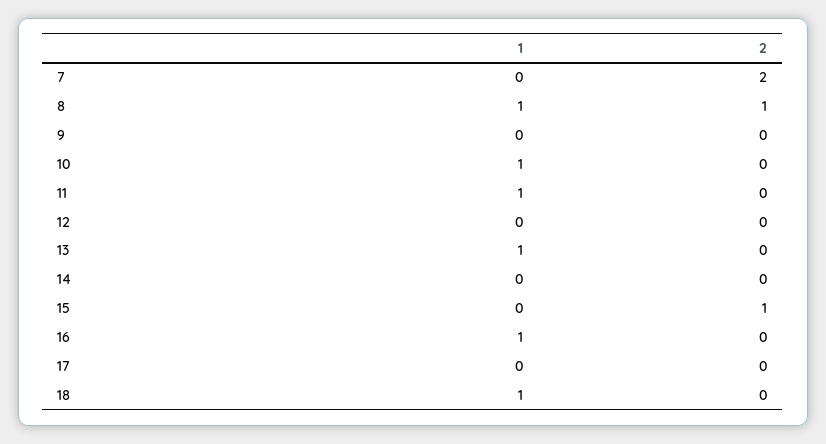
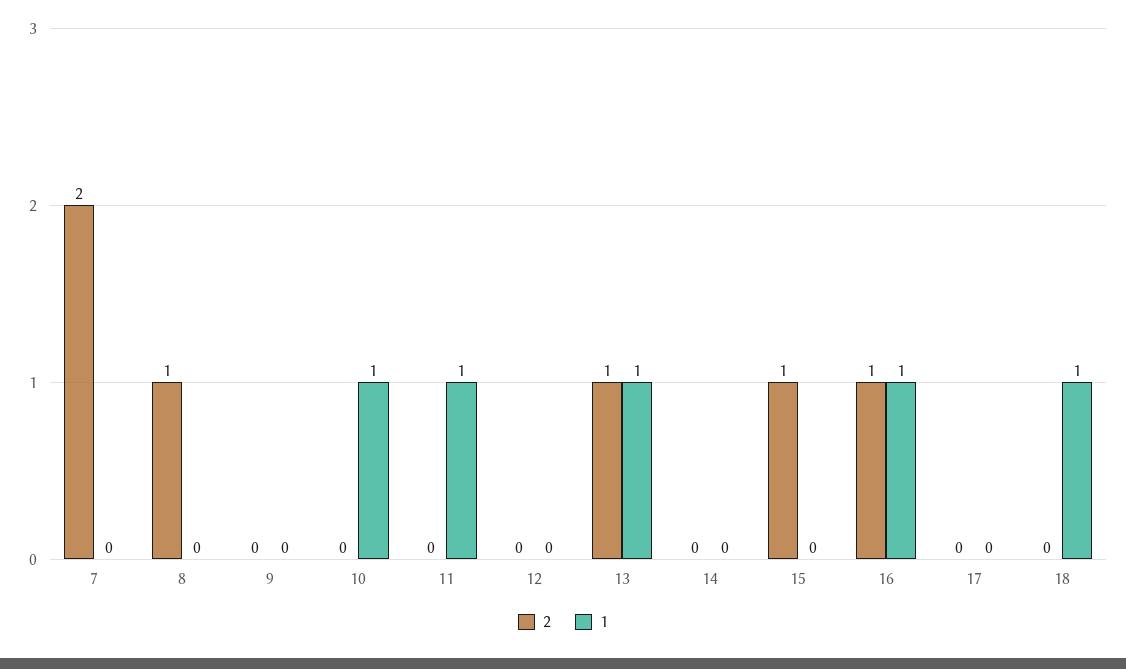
1, 8: 1 -> 0
2, 13: 0 -> 1
2, 16: 0 -> 1

